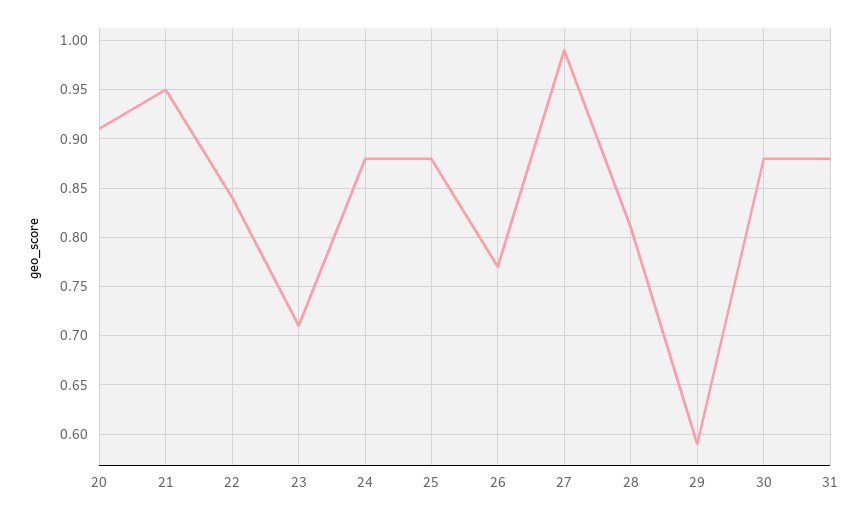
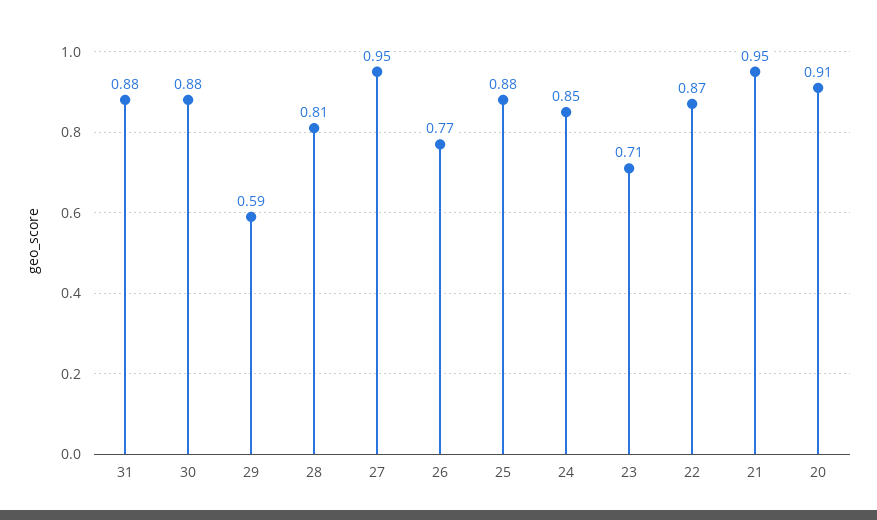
22: 0.84 -> 0.87
24: 0.88 -> 0.85
27: 0.99 -> 0.95

